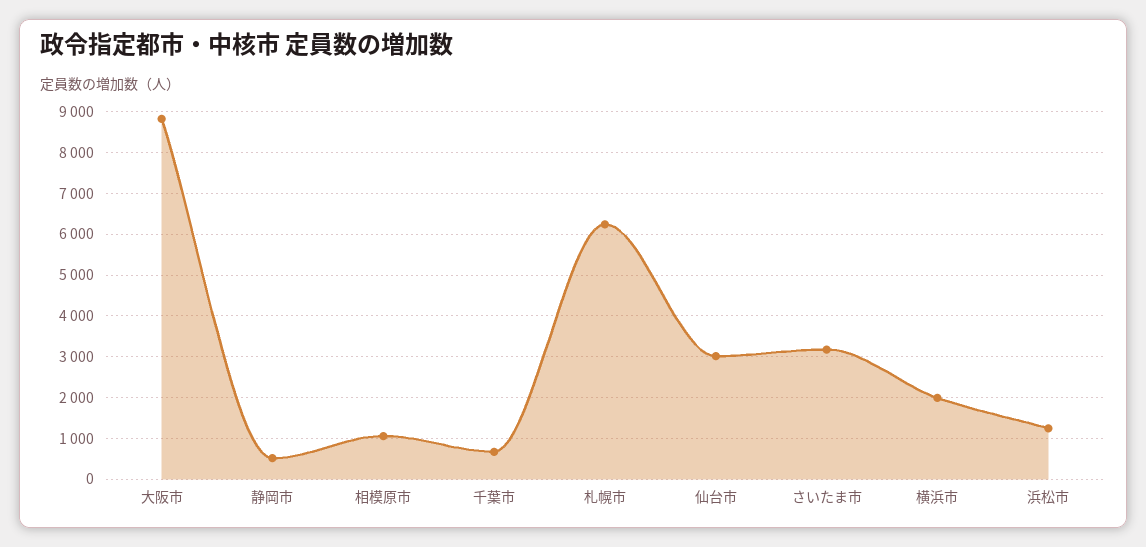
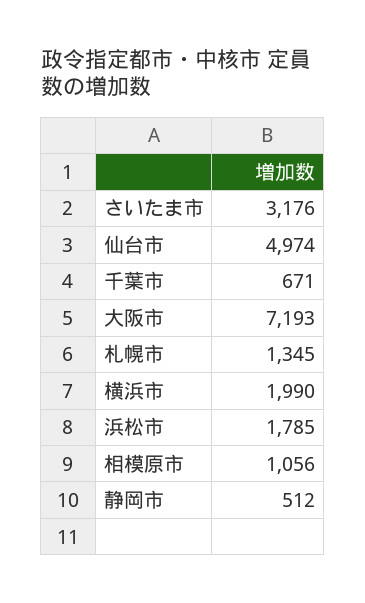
大阪市: 8800 -> 7193
札幌市: 6200 -> 1345
仙台市: 3000 -> 4974
浜松市: 1200 -> 1785

